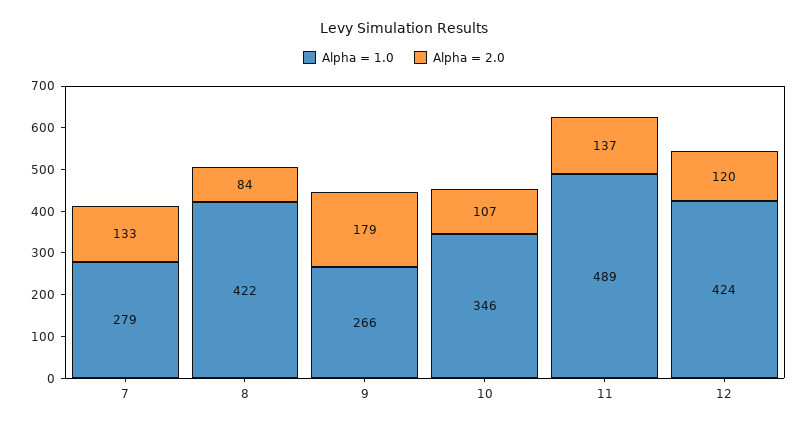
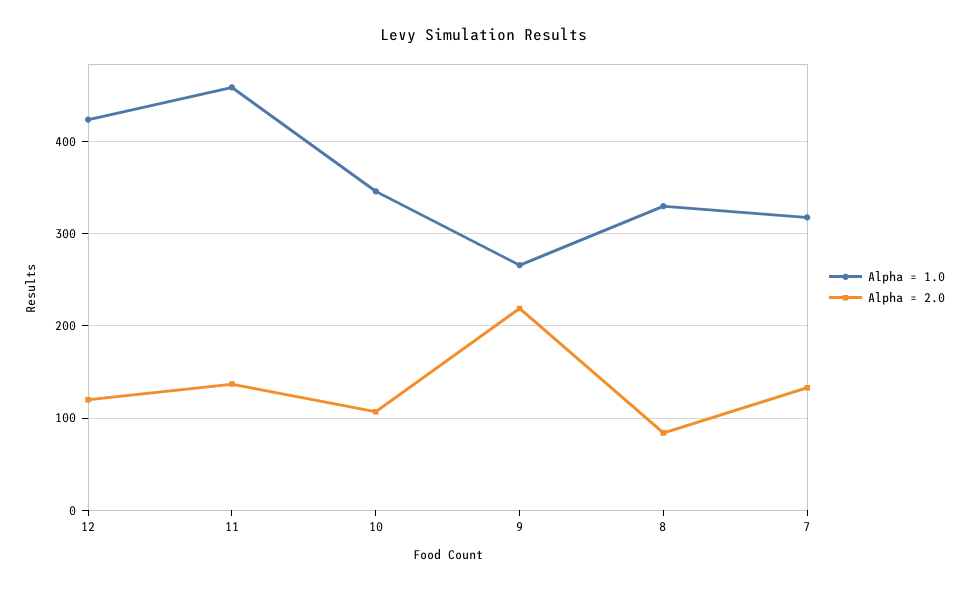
Alpha = 1.0, 7: 279 -> 320
Alpha = 1.0, 8: 422 -> 330
Alpha = 2.0, 9: 179 -> 220
Alpha = 1.0, 11: 489 -> 460

